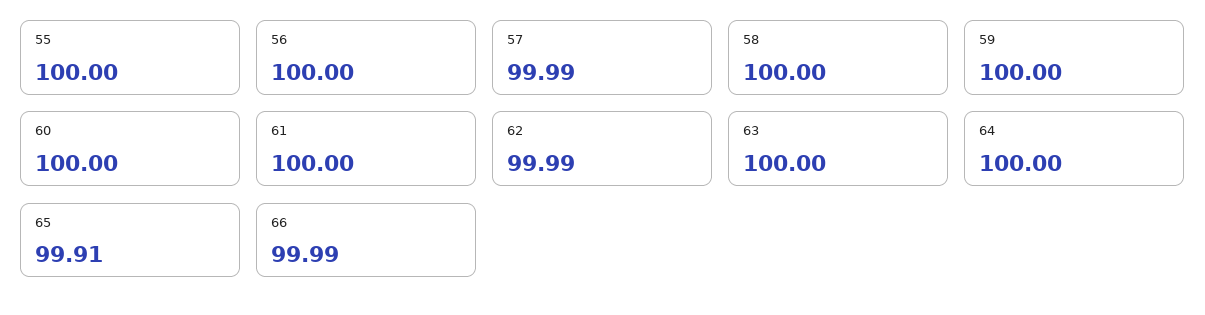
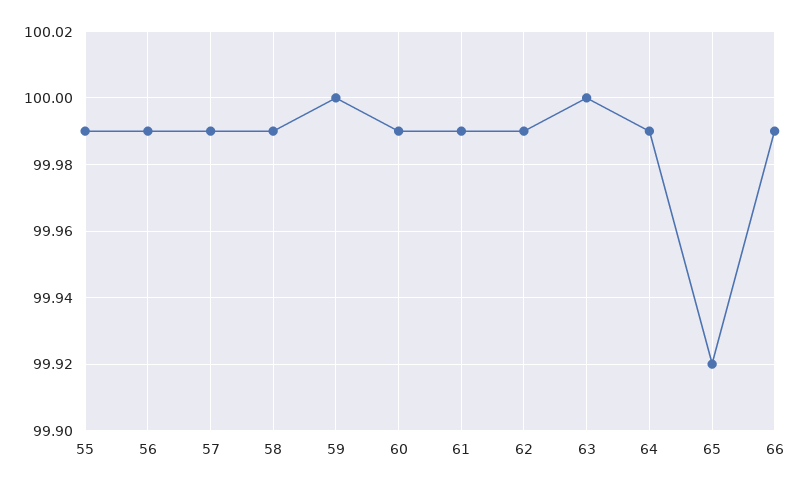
55: 100 -> 99.99
56: 100 -> 99.99
58: 100 -> 99.99
60: 100 -> 99.99
61: 100 -> 99.99
64: 100 -> 99.99
65: 99.91 -> 99.92

